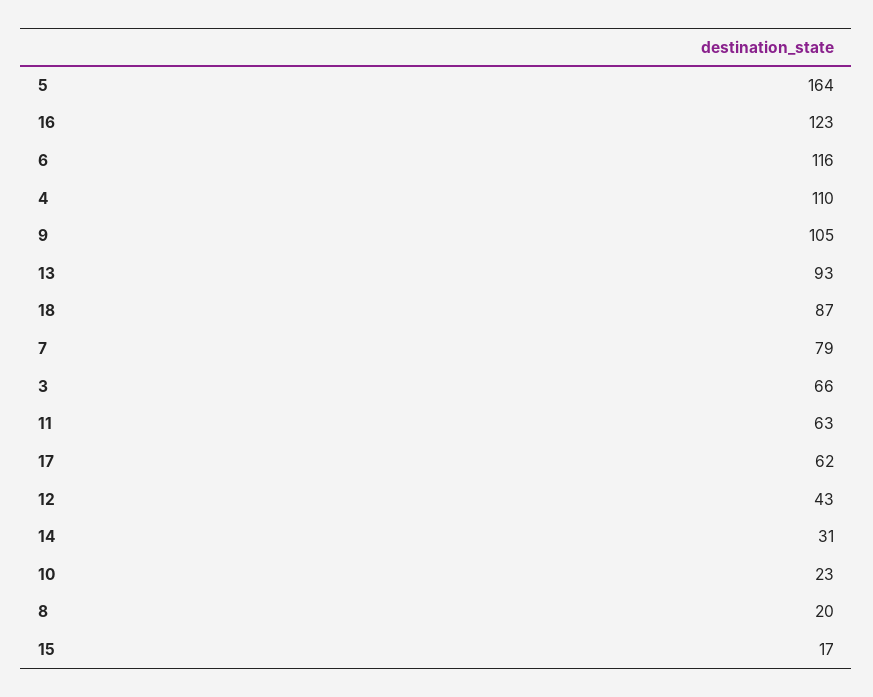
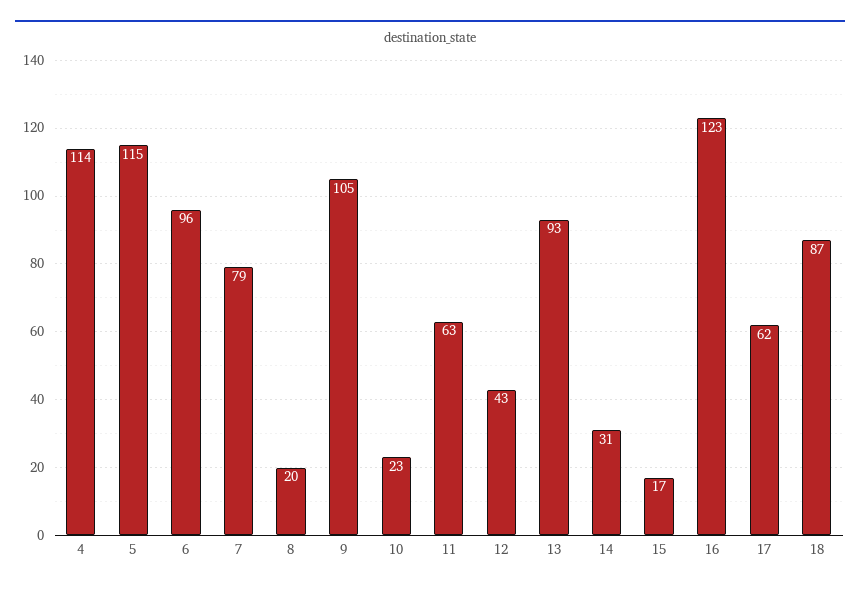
5: 164 -> 115
6: 116 -> 96
4: 110 -> 114
3: 66 -> none

